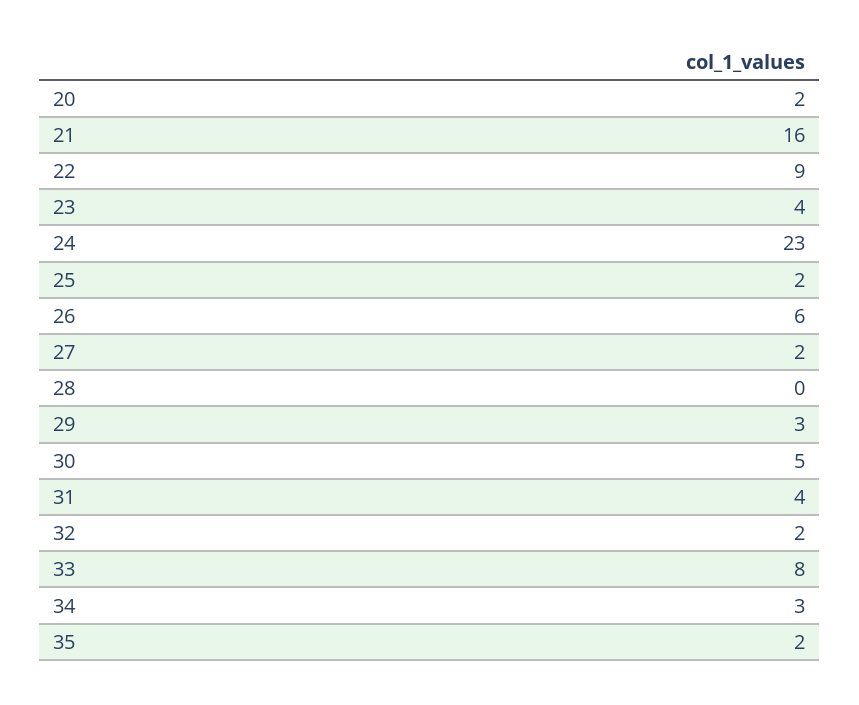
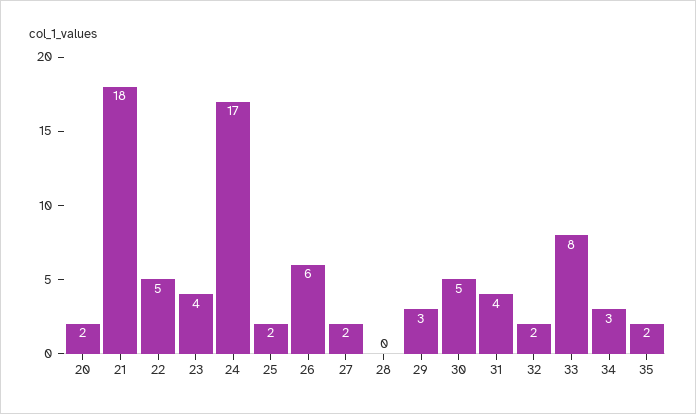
21: 16 -> 18
22: 9 -> 5
24: 23 -> 17

